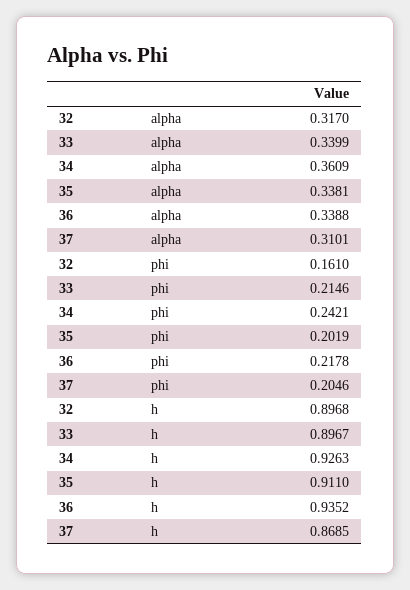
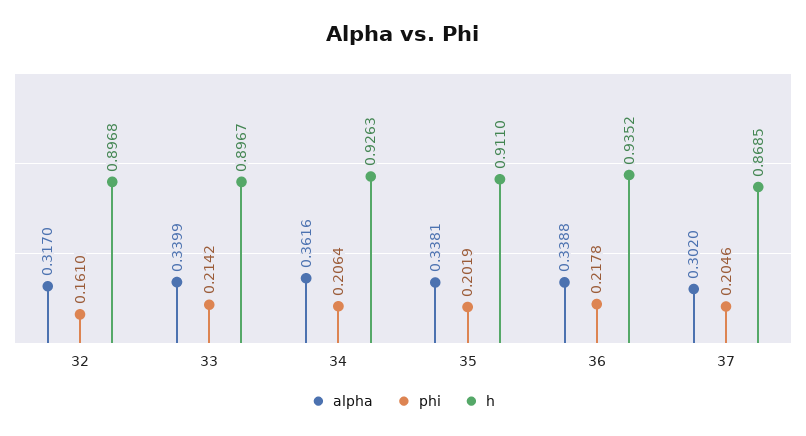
alpha, 34: 0.3609 -> 0.3616
alpha, 37: 0.3101 -> 0.302
phi, 33: 0.2146 -> 0.2142
phi, 34: 0.2421 -> 0.2064

